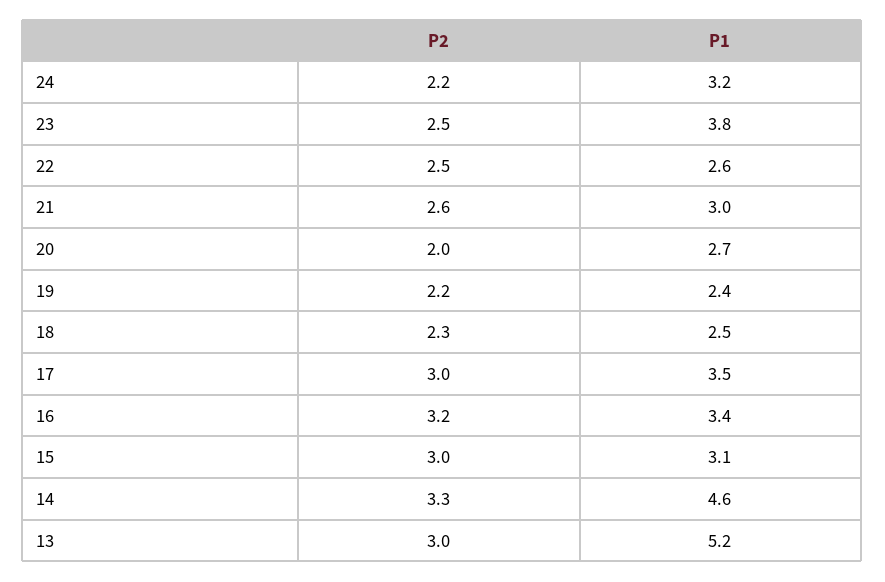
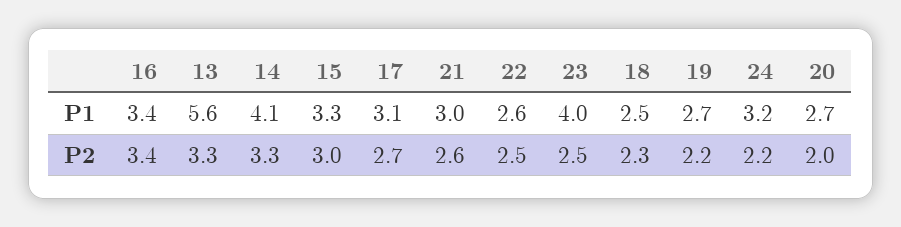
P1, 23: 3.8 -> 4
P1, 19: 2.4 -> 2.7
P2, 17: 3 -> 2.7
P1, 17: 3.5 -> 3.1
P2, 16: 3.2 -> 3.4
P1, 15: 3.1 -> 3.3
P1, 14: 4.6 -> 4.1
P2, 13: 3 -> 3.3
P1, 13: 5.2 -> 5.6

